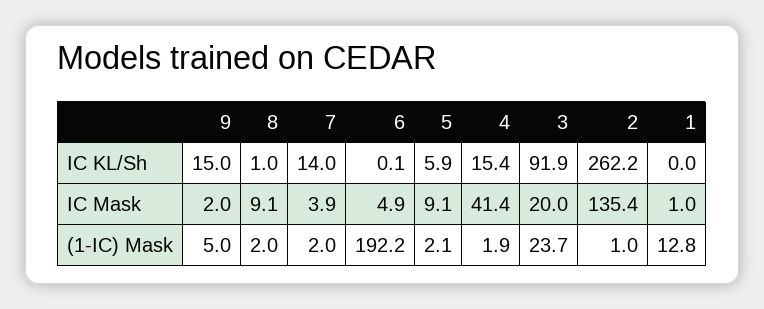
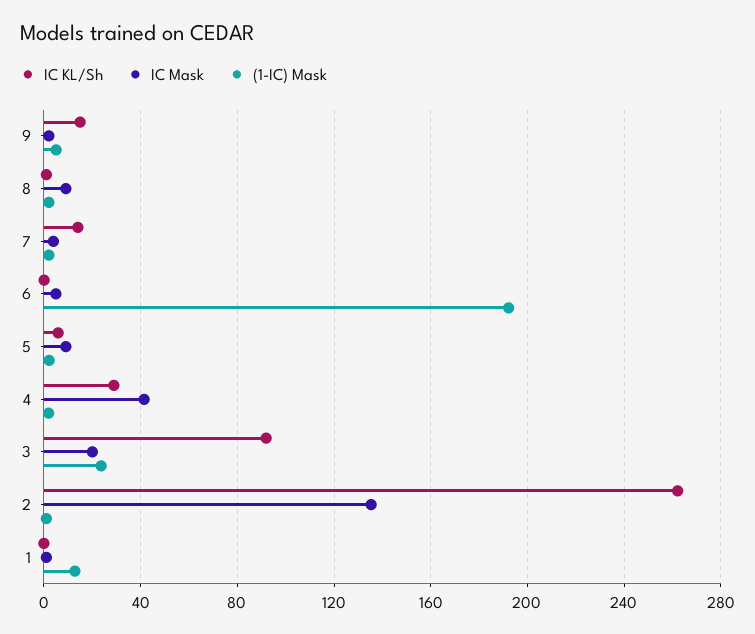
IC KL/Sh, 4: 15.4 -> 30

